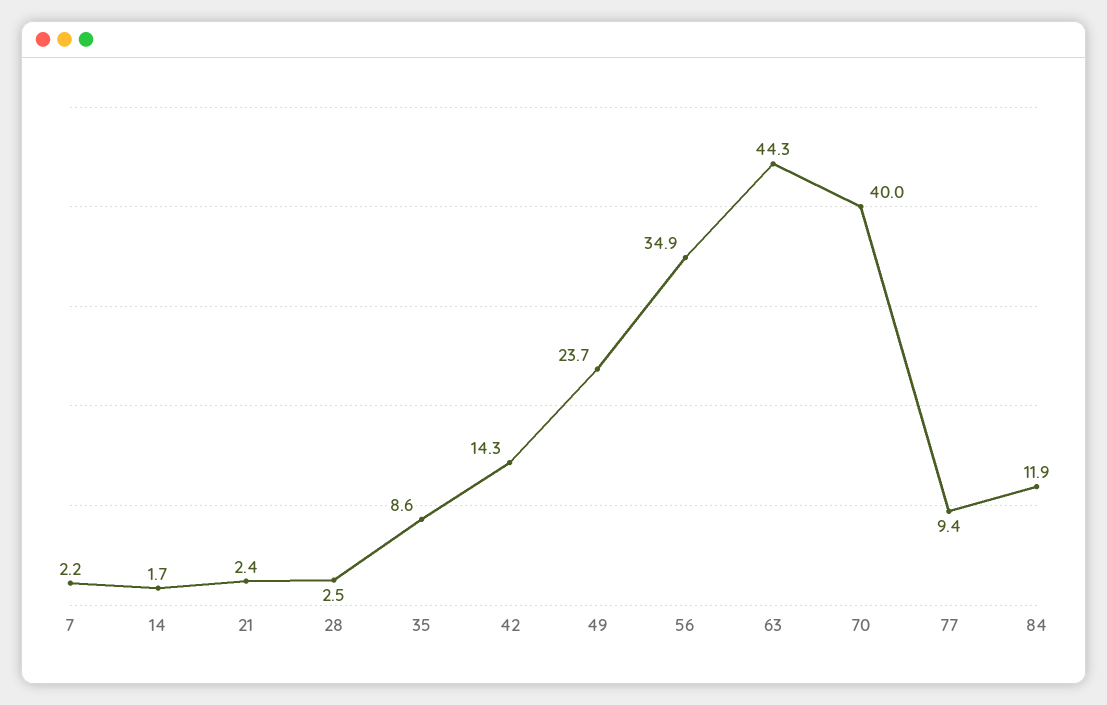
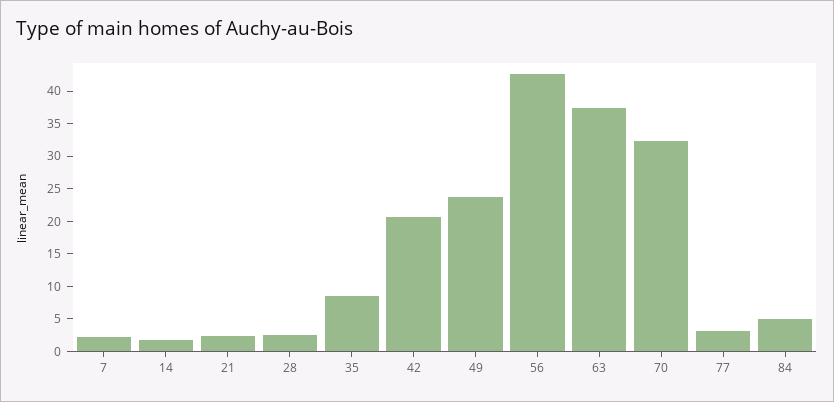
42: 14.3 -> 20
56: 34.9 -> 42.5
63: 44.3 -> 37.5
70: 40 -> 32.5
77: 9.4 -> 2.5
84: 11.9 -> 5

